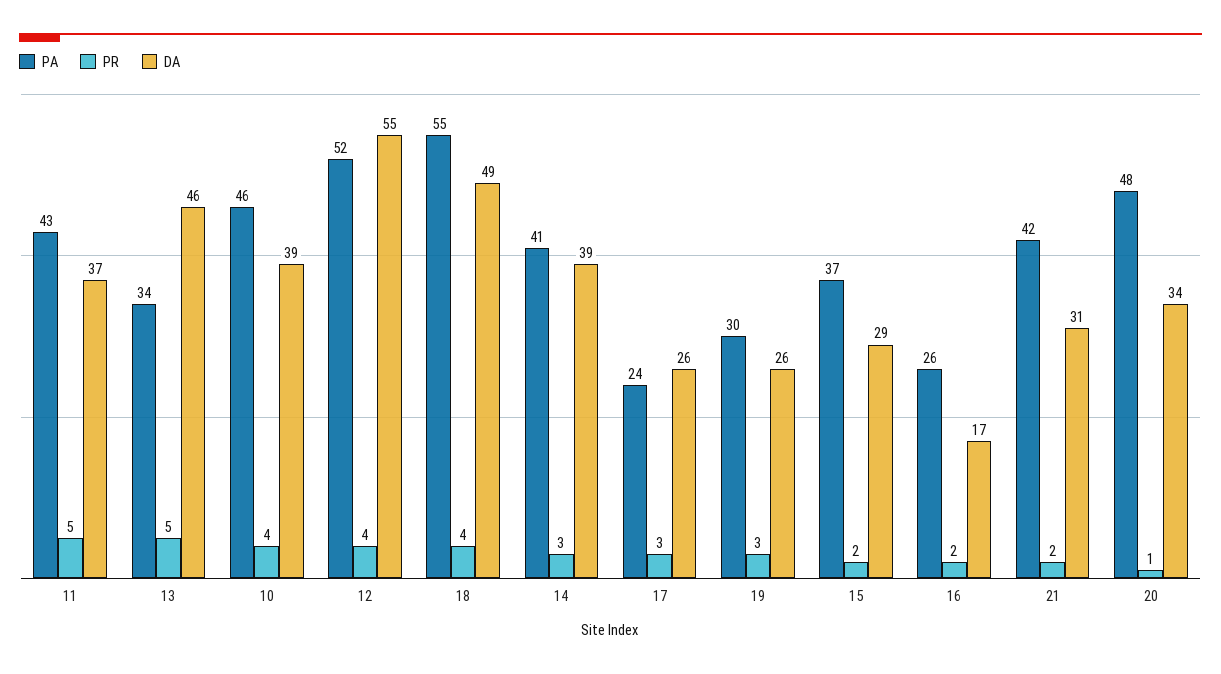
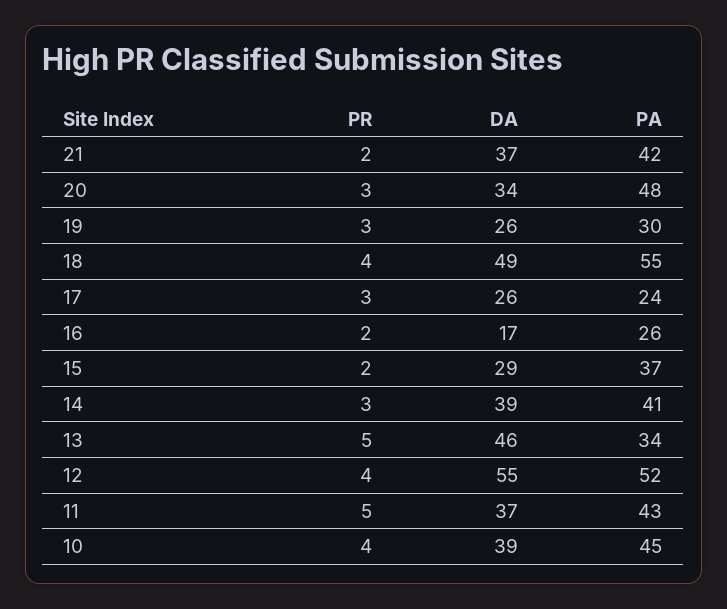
PA, 10: 46 -> 45
DA, 21: 31 -> 37
PR, 20: 1 -> 3

